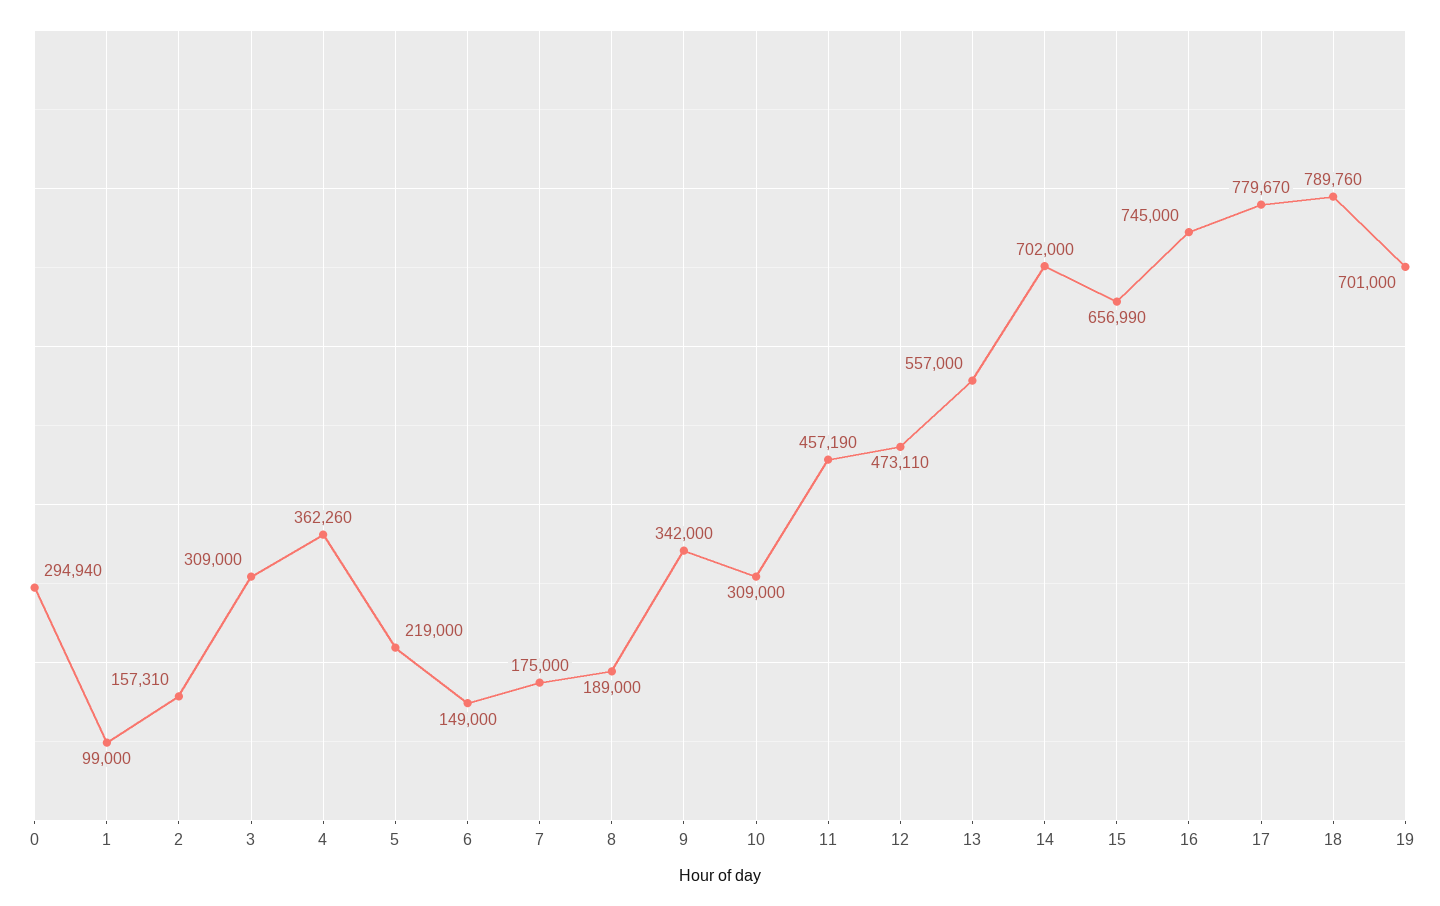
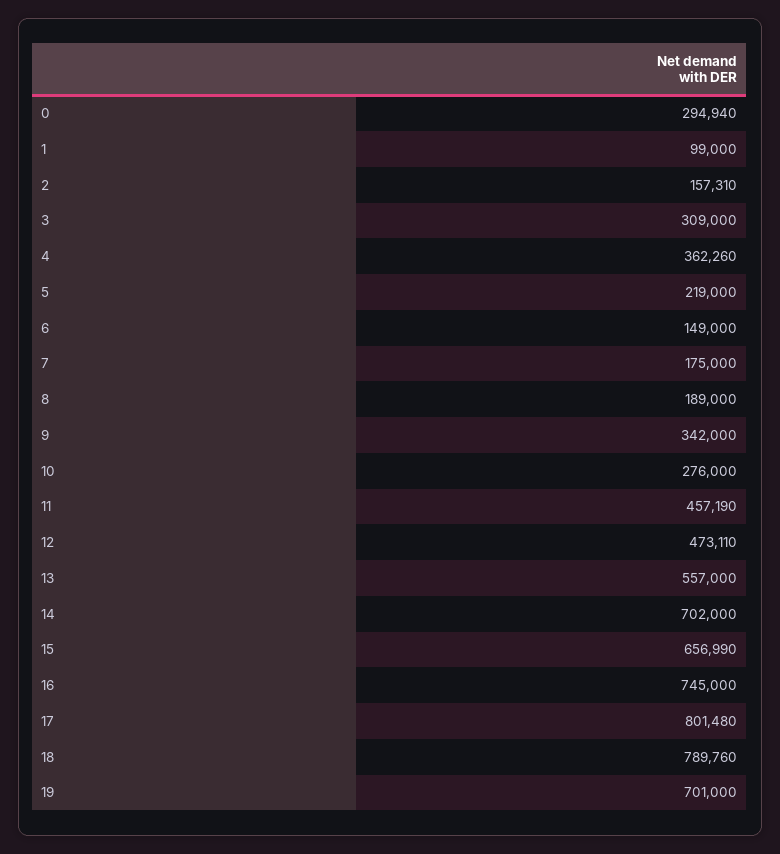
10: 309000 -> 276000
17: 779670 -> 801480

